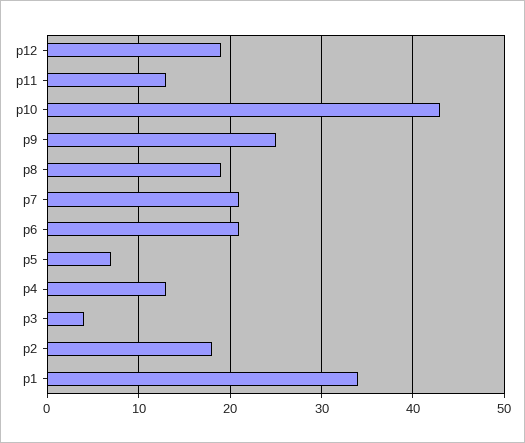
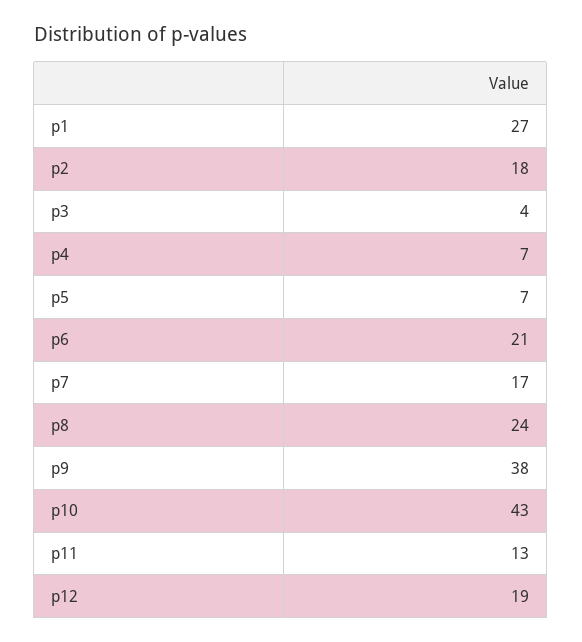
p9: 25 -> 38
p8: 19 -> 24
p7: 21 -> 17
p4: 13 -> 7
p1: 34 -> 27

